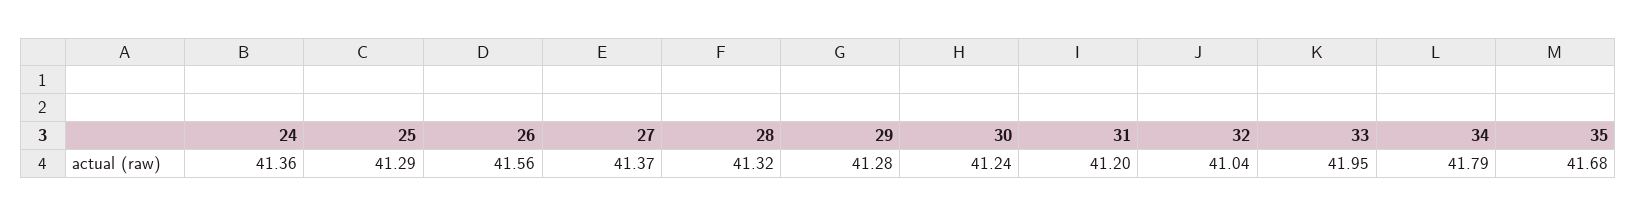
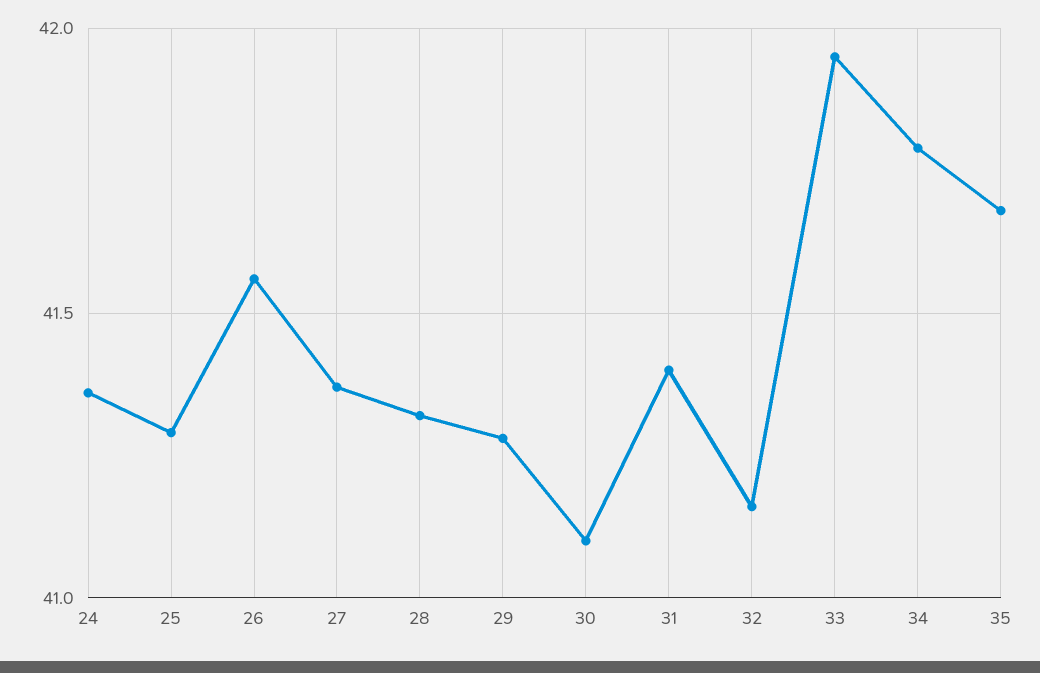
30: 41.24 -> 41.1
31: 41.2 -> 41.4
32: 41.04 -> 41.15

